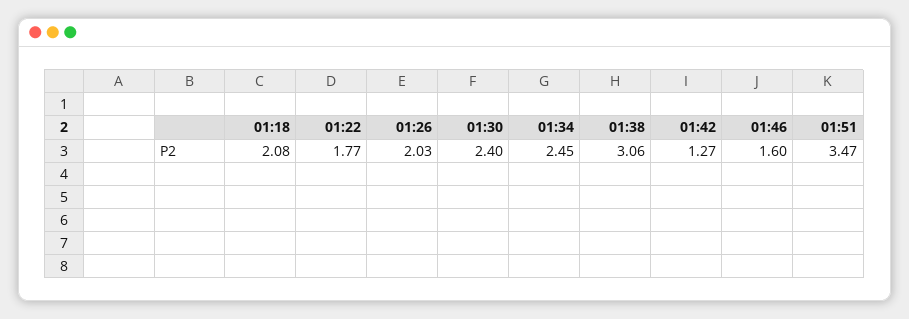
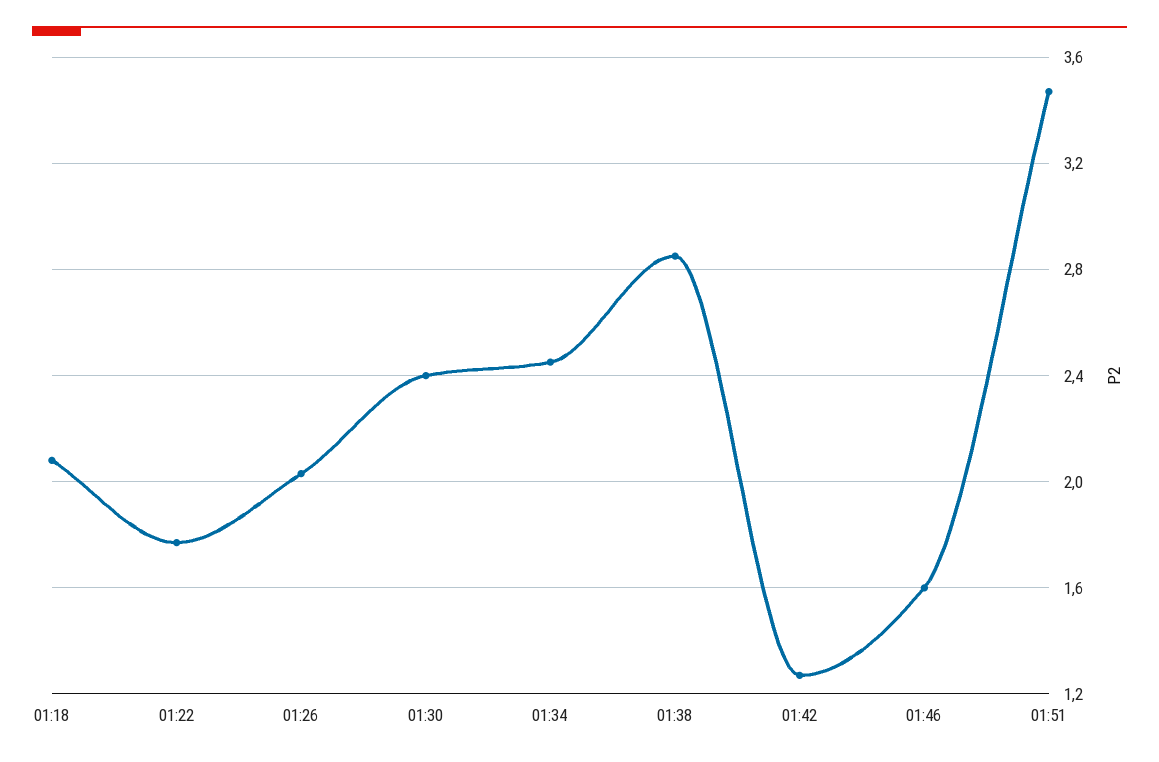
01:38: 3.06 -> 2.85

